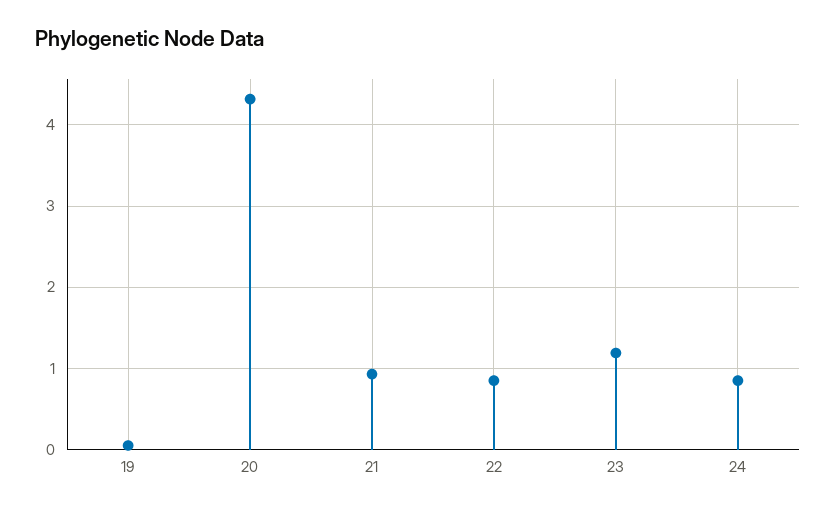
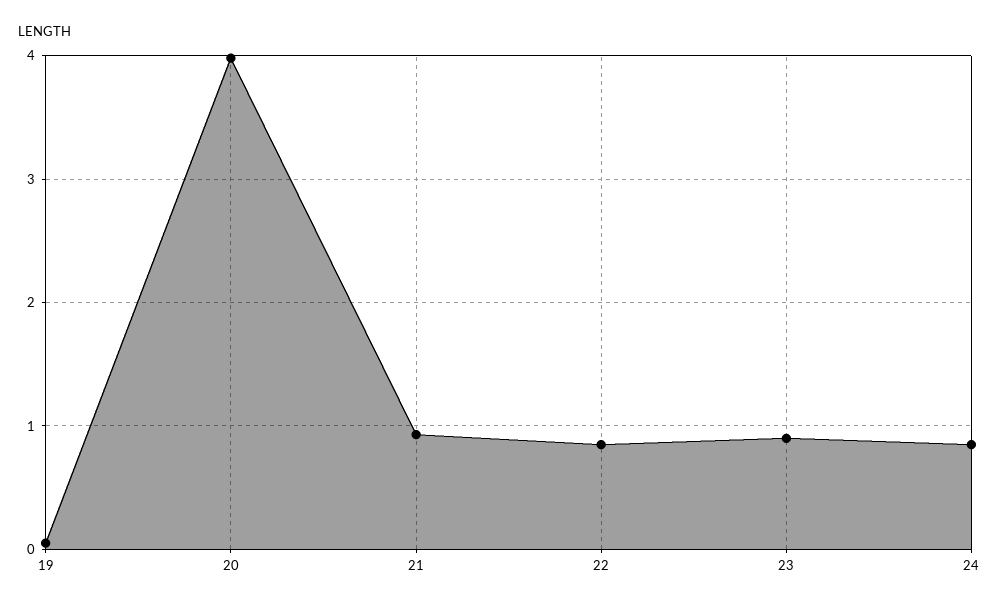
20: 4.3 -> 4
23: 1.2 -> 0.9

